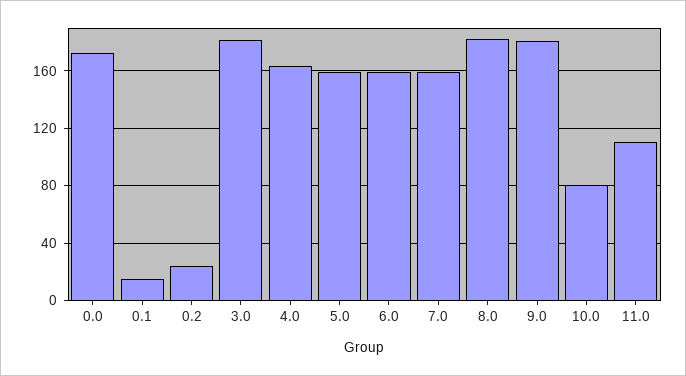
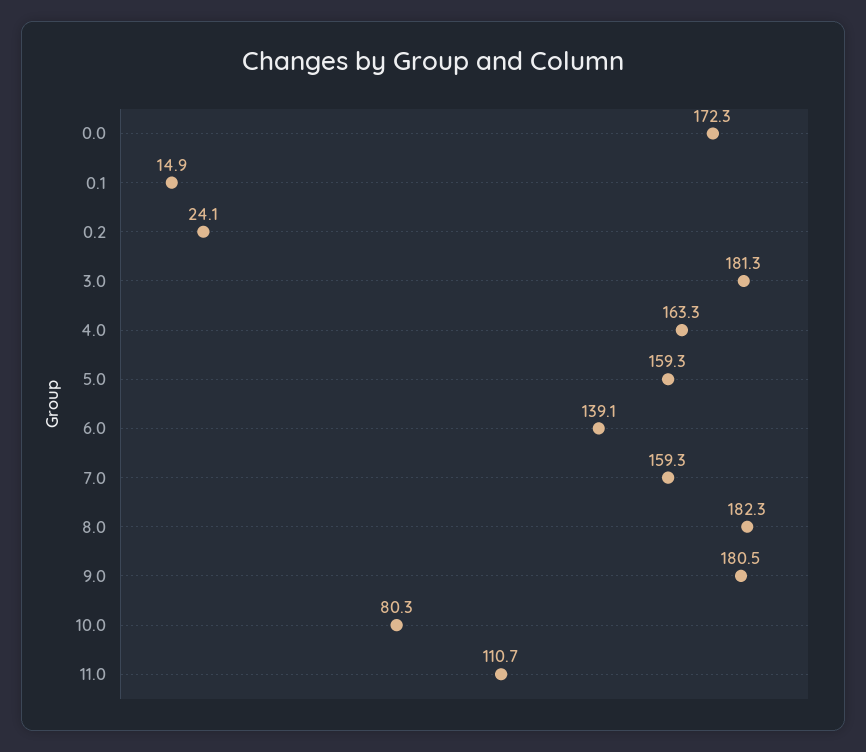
6.0: 160 -> 139.1

